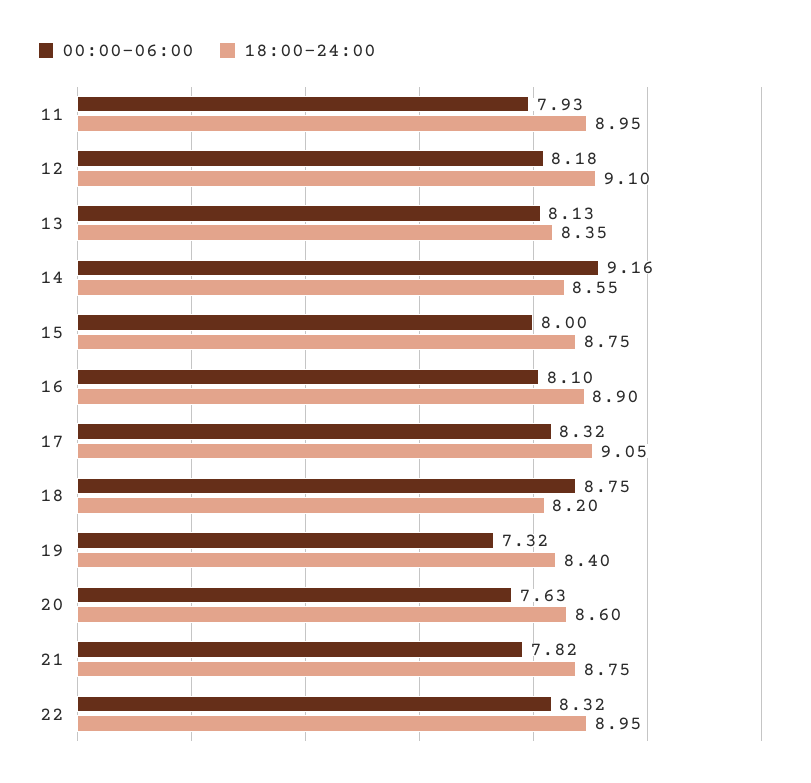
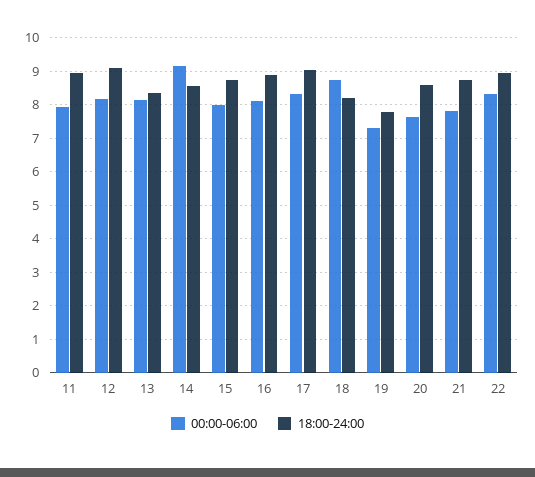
18:00-24:00, 19: 8.4 -> 7.8

